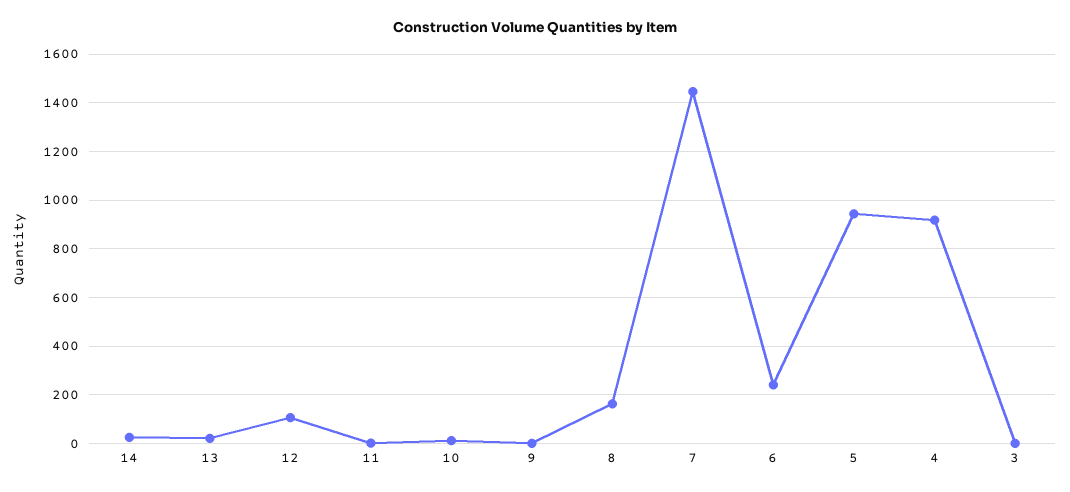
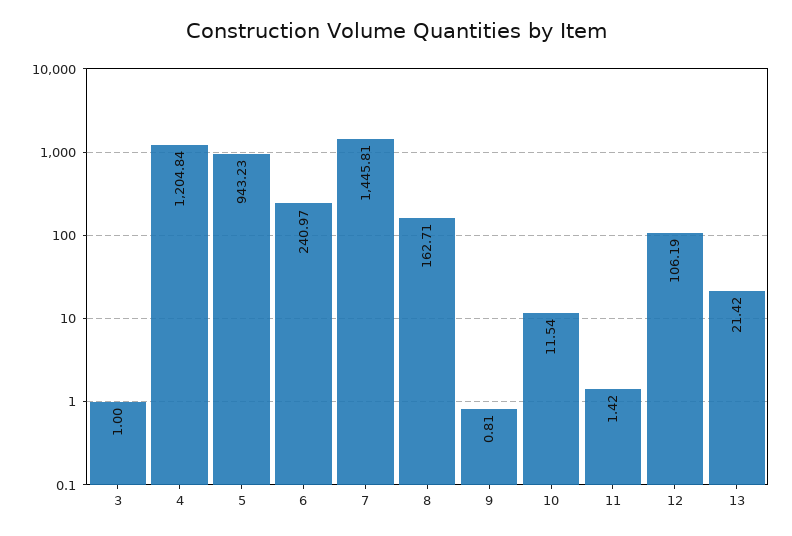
14: 25 -> none
4: 925 -> 1204.84

